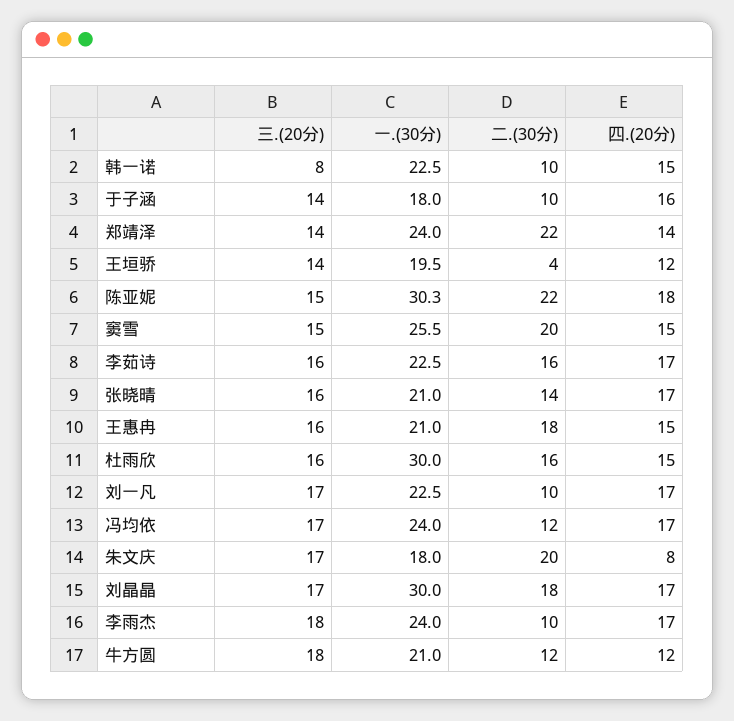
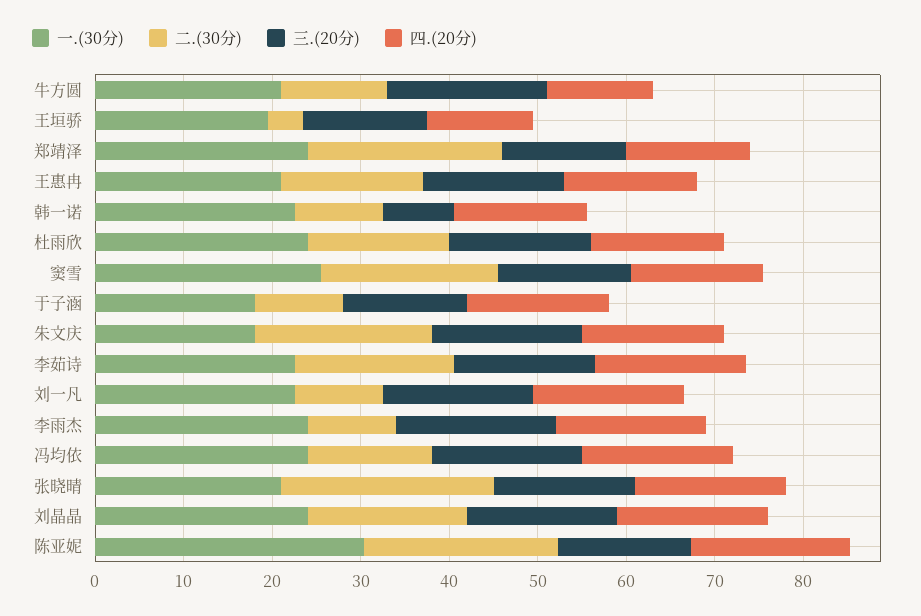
二.(30分), 李茹诗: 16 -> 18
二.(30分), 张晓晴: 14 -> 24
二.(30分), 王惠冉: 18 -> 16
一.(30分), 杜雨欣: 30 -> 24
二.(30分), 冯均依: 12 -> 14
四.(20分), 朱文庆: 8 -> 16
一.(30分), 刘晶晶: 30 -> 24

